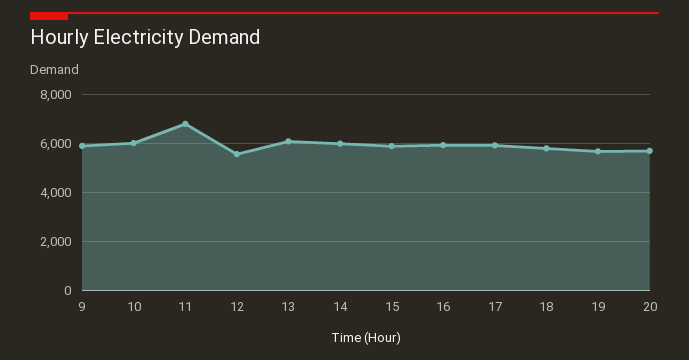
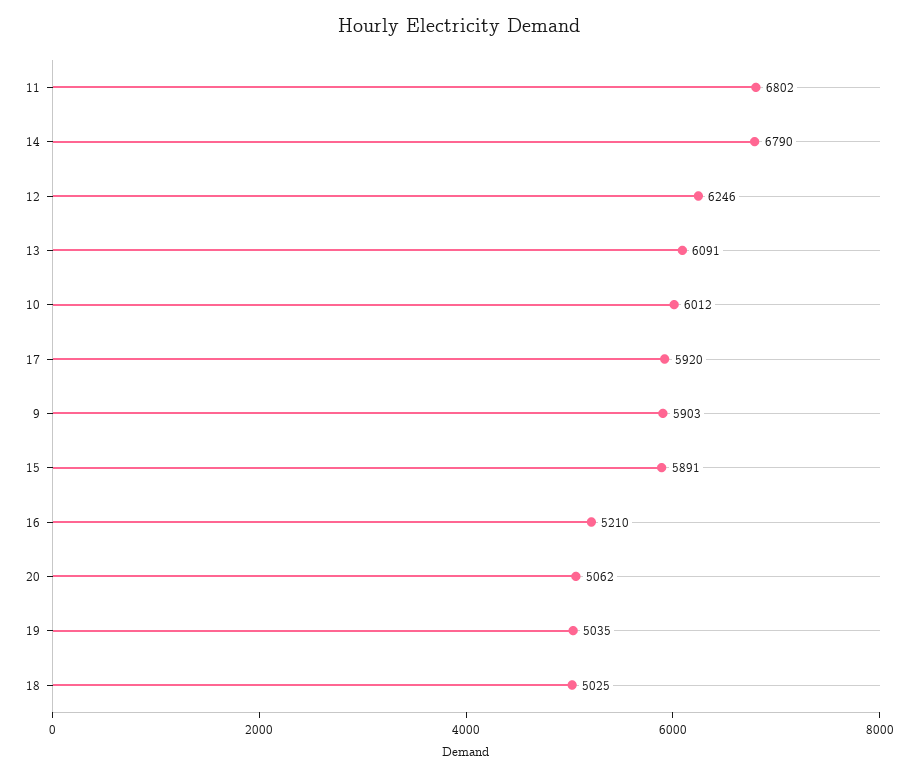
12: 5500 -> 6246
14: 6000 -> 6790
16: 6000 -> 5210
18: 5750 -> 5025
19: 5750 -> 5035
20: 5750 -> 5062

